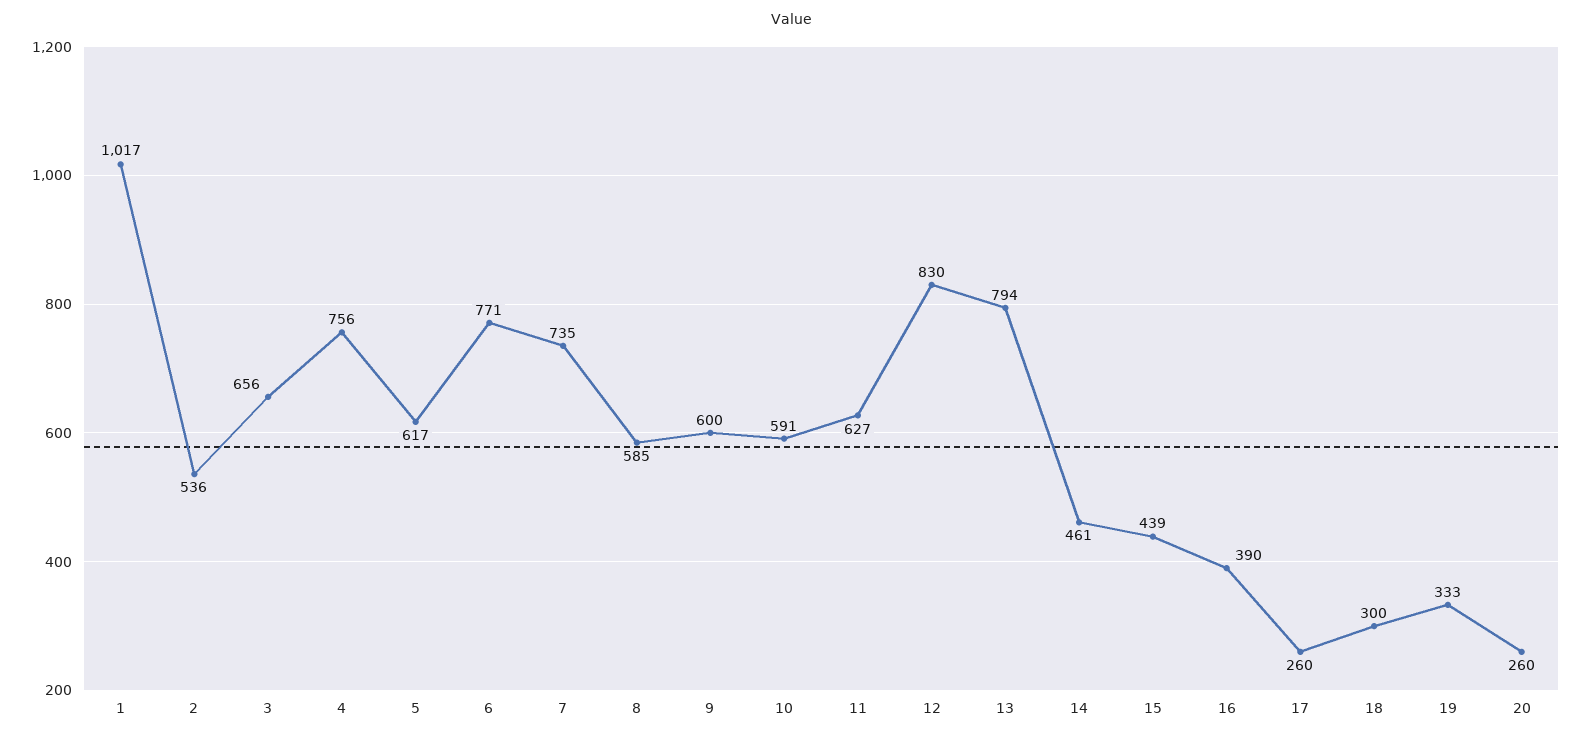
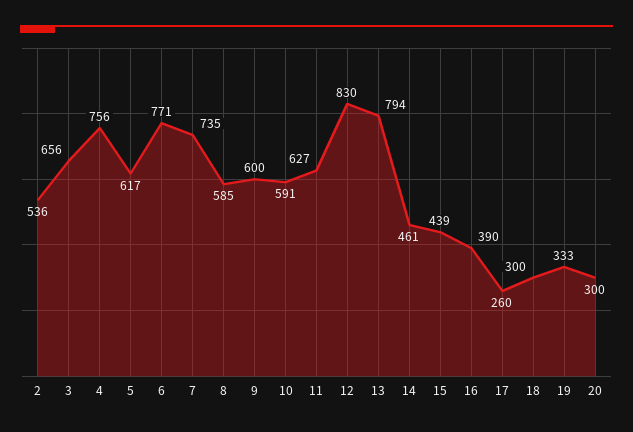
1: 1017 -> none
20: 260 -> 300

